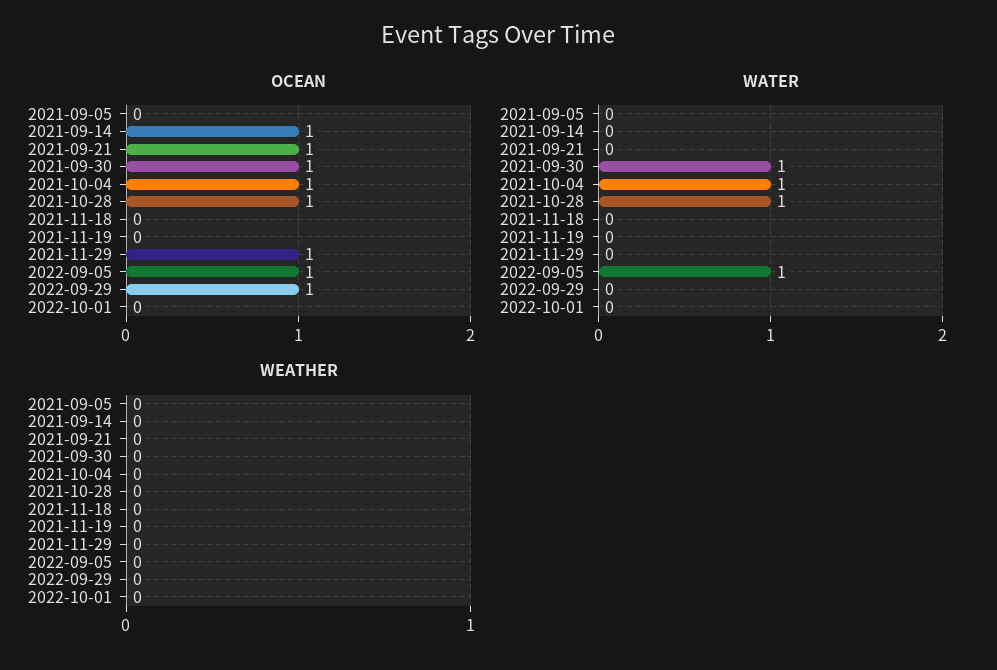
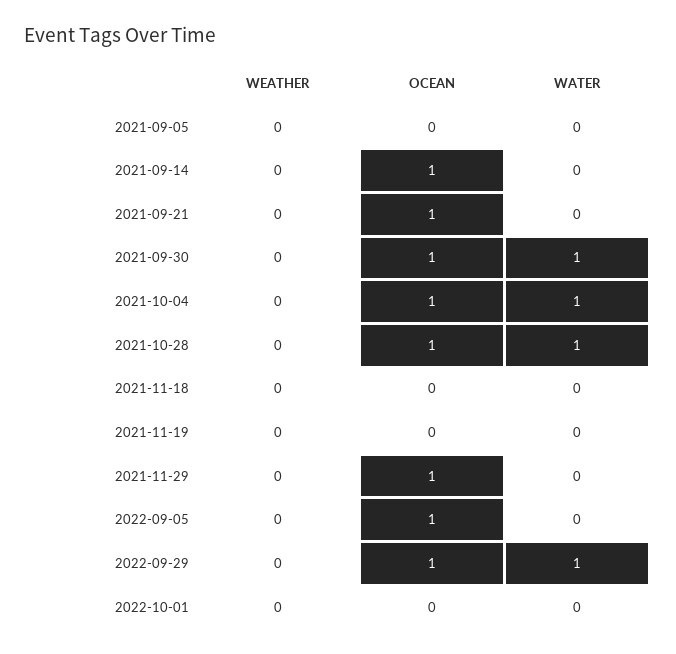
WATER, 2022-09-05: 1 -> 0
WATER, 2022-09-29: 0 -> 1

